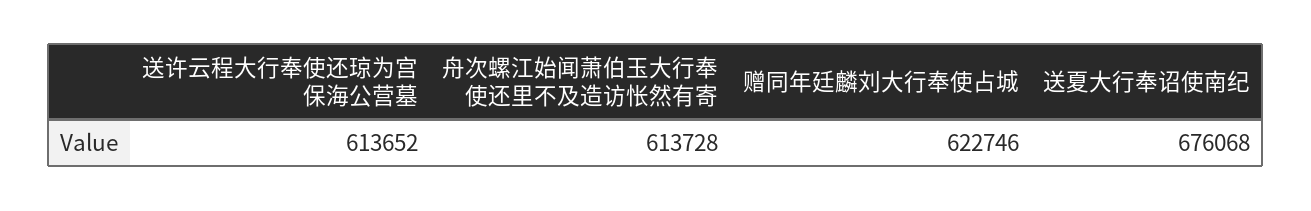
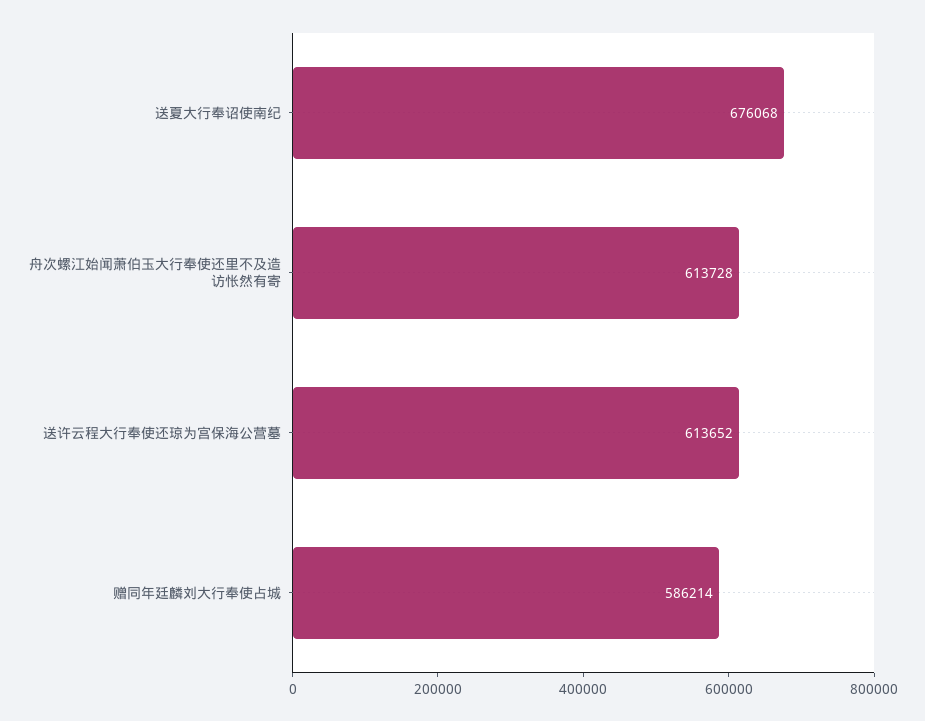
赠同年廷麟刘大行奉使占城: 622746 -> 586214

